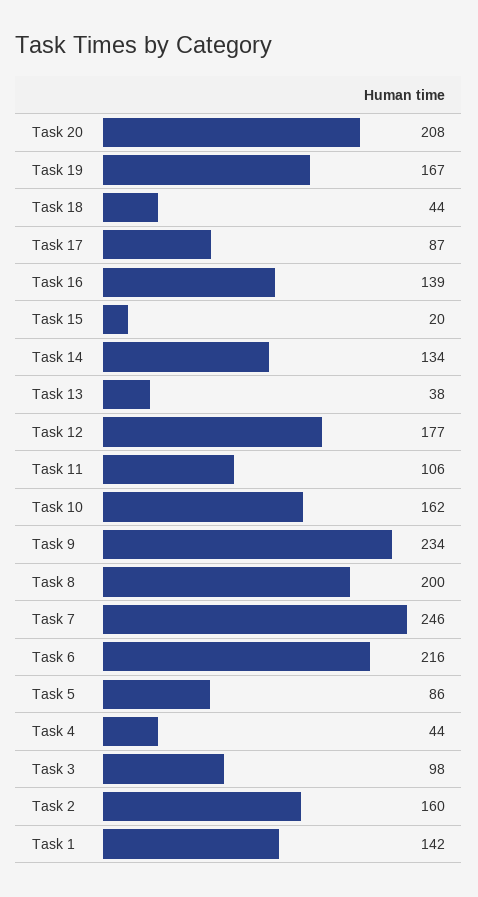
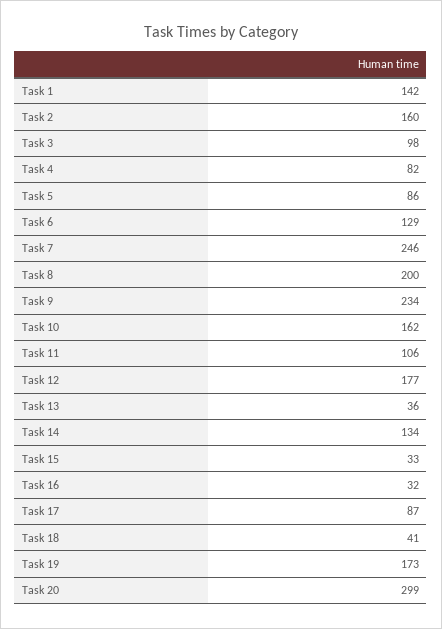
Task 20: 208 -> 299
Task 19: 167 -> 173
Task 18: 44 -> 41
Task 16: 139 -> 32
Task 15: 20 -> 33
Task 13: 38 -> 36
Task 6: 216 -> 129
Task 4: 44 -> 82

